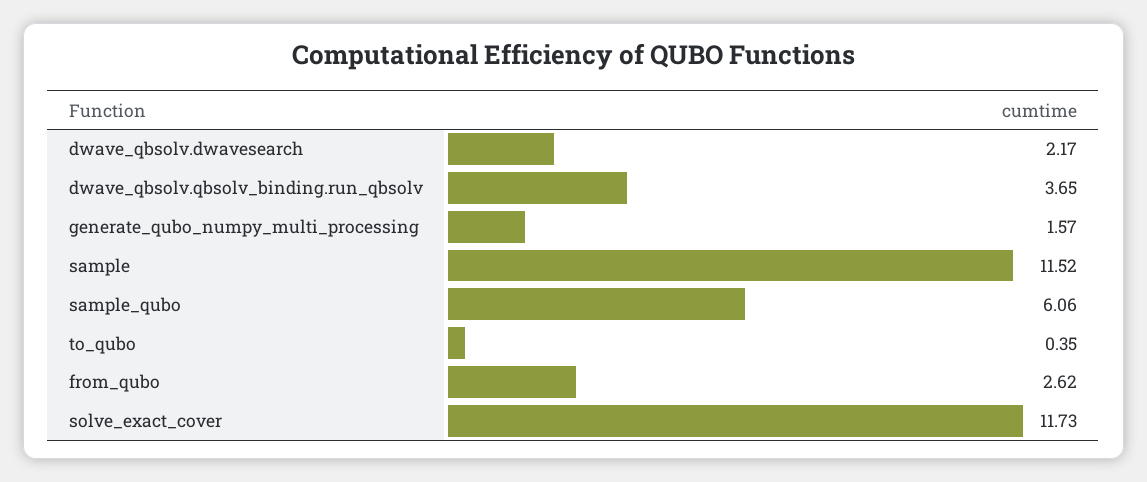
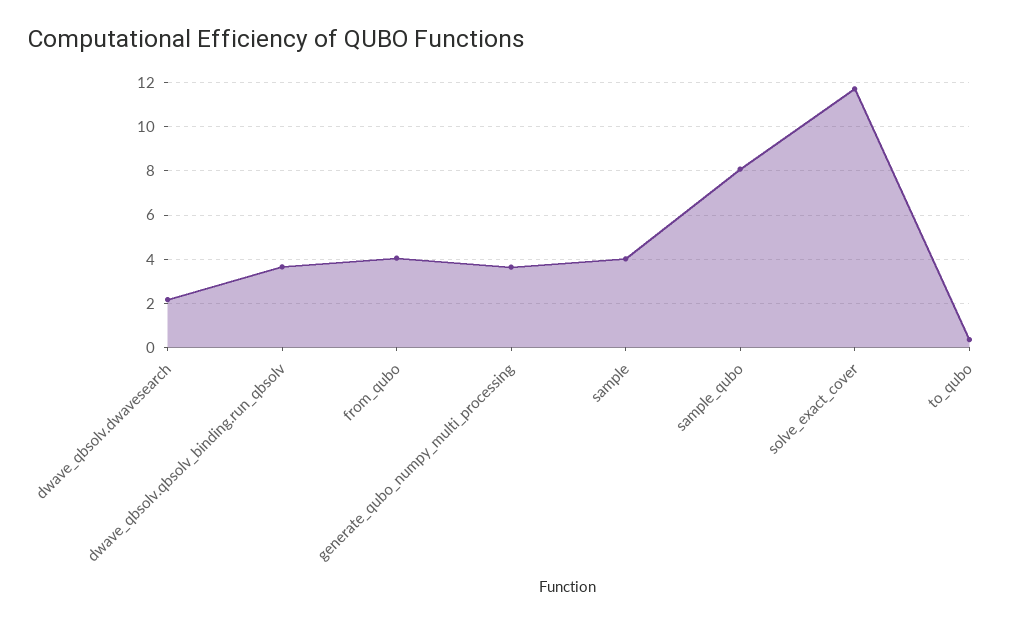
generate_qubo_numpy_multi_processing: 1.57 -> 3.5
sample: 11.52 -> 4
sample_qubo: 6.06 -> 8
from_qubo: 2.62 -> 4

